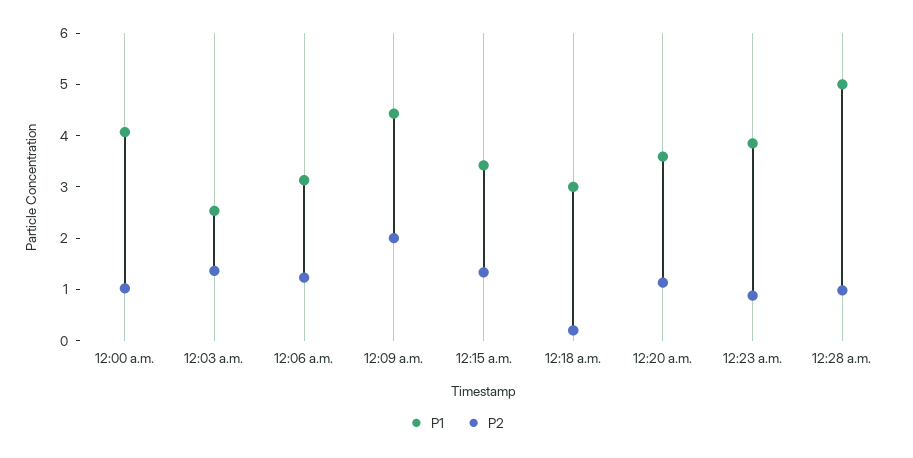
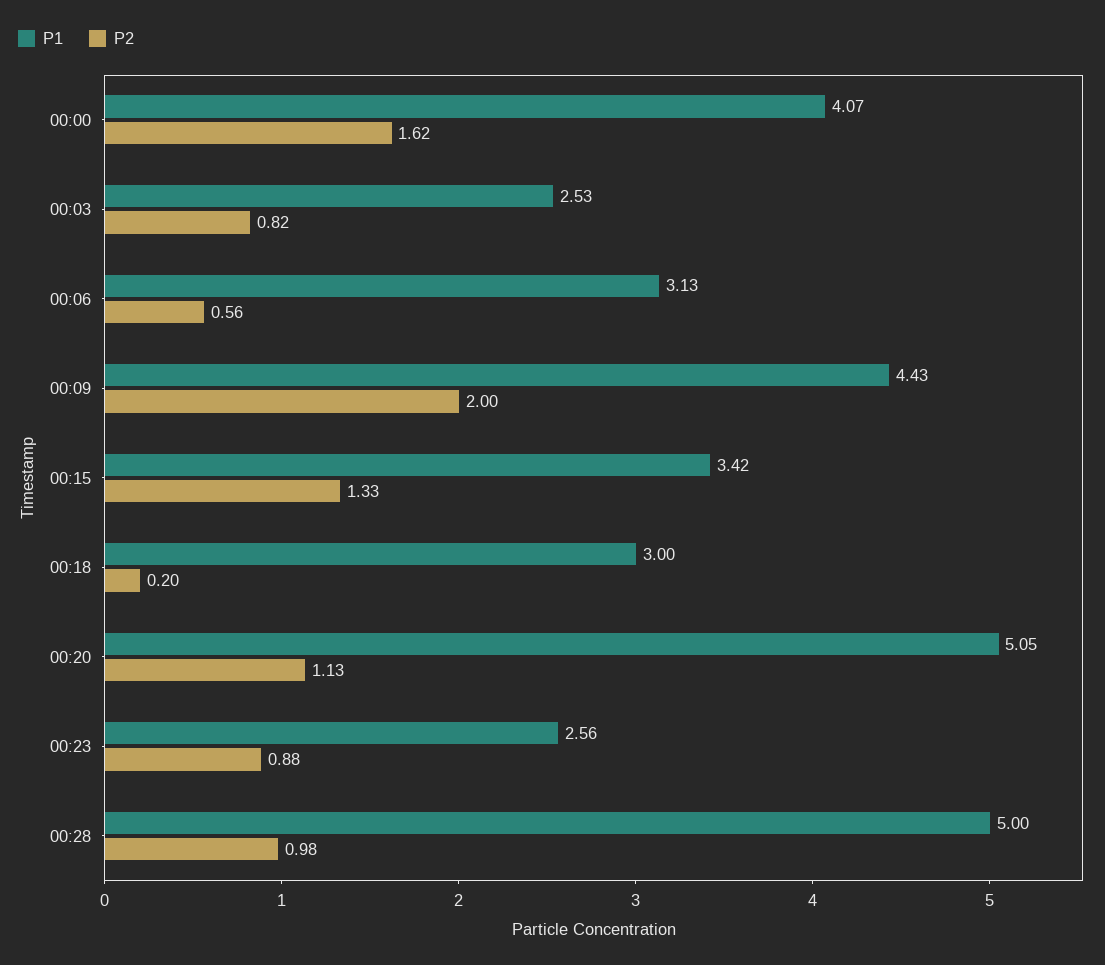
P2, 12:00 a.m.: 1 -> 1.62
P2, 12:03 a.m.: 1.4 -> 0.82
P2, 12:06 a.m.: 1.2 -> 0.56
P1, 12:20 a.m.: 3.6 -> 5.05
P1, 12:23 a.m.: 3.8 -> 2.56

